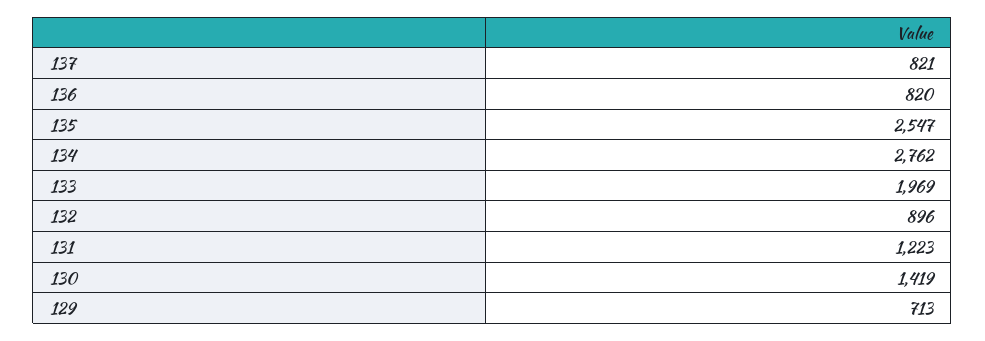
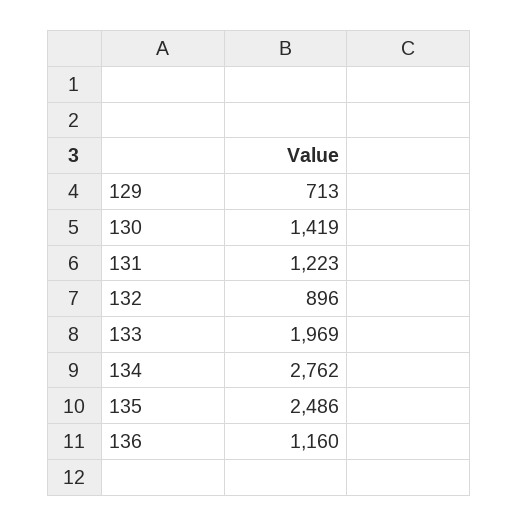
137: 821 -> none
136: 820 -> 1160
135: 2547 -> 2486

